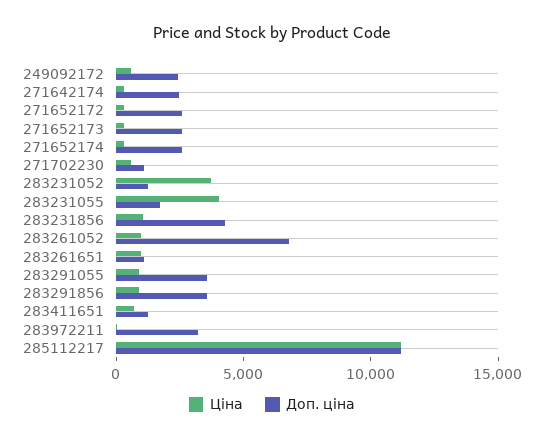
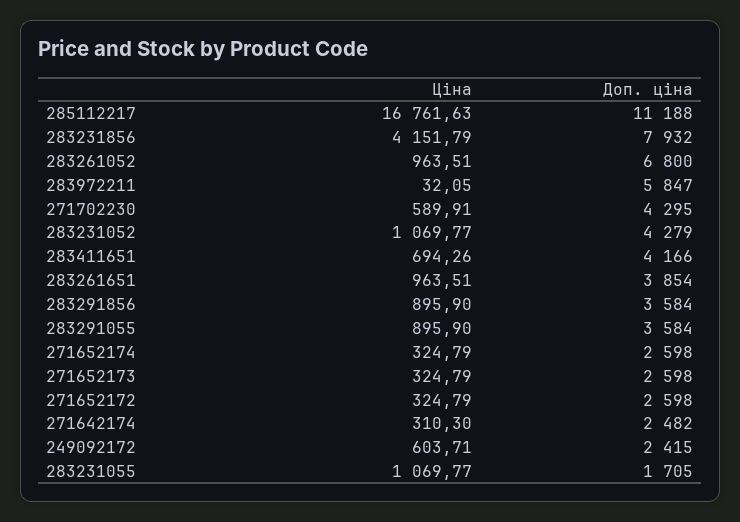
Доп. ціна, 271702230: 1000 -> 4295
Ціна, 283231052: 4000 -> 1069.77
Доп. ціна, 283231052: 1000 -> 4279
Ціна, 283231055: 4000 -> 1069.77
Ціна, 283231856: 1000 -> 4151.79
Доп. ціна, 283231856: 4000 -> 7932
Доп. ціна, 283261651: 1000 -> 3854
Доп. ціна, 283411651: 1000 -> 4166
Доп. ціна, 283972211: 3000 -> 5847
Ціна, 285112217: 11000 -> 16761.63

